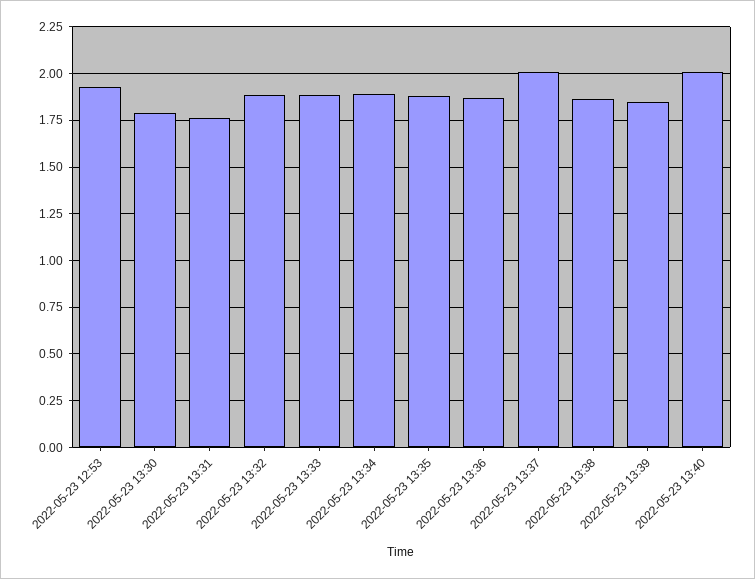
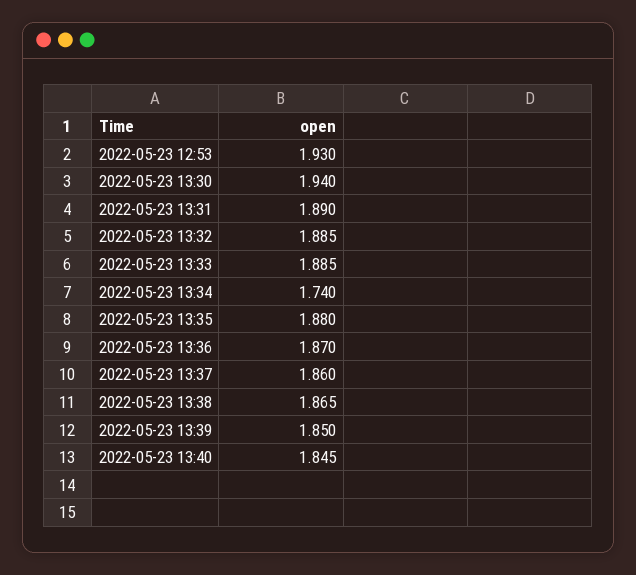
2022-05-23 13:30: 1.8 -> 1.94
2022-05-23 13:31: 1.75 -> 1.89
2022-05-23 13:34: 1.9 -> 1.74
2022-05-23 13:37: 2 -> 1.86
2022-05-23 13:40: 2 -> 1.845

